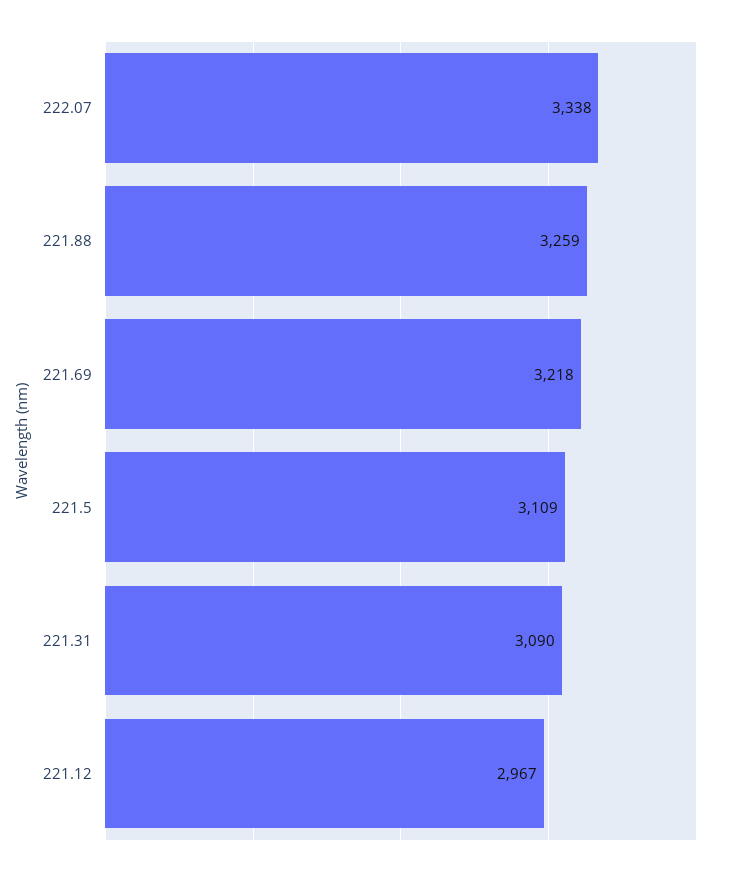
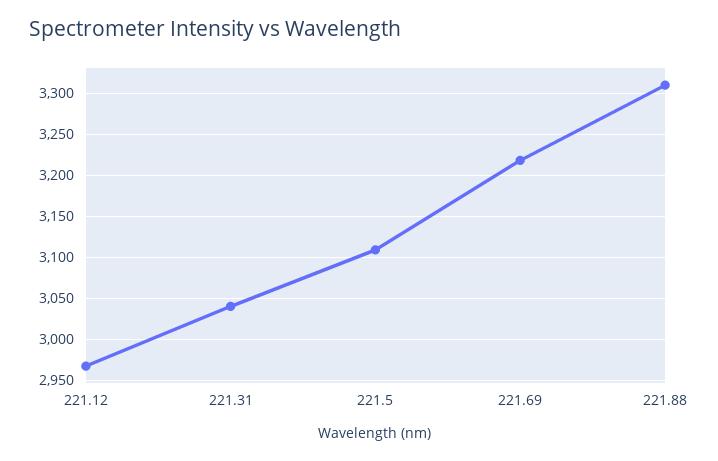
222.07: 3338 -> none
221.88: 3259 -> 3310
221.31: 3090 -> 3040

